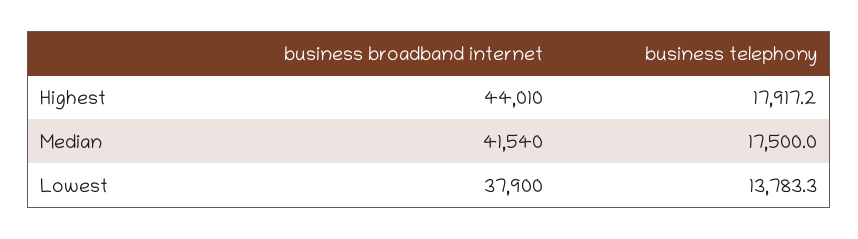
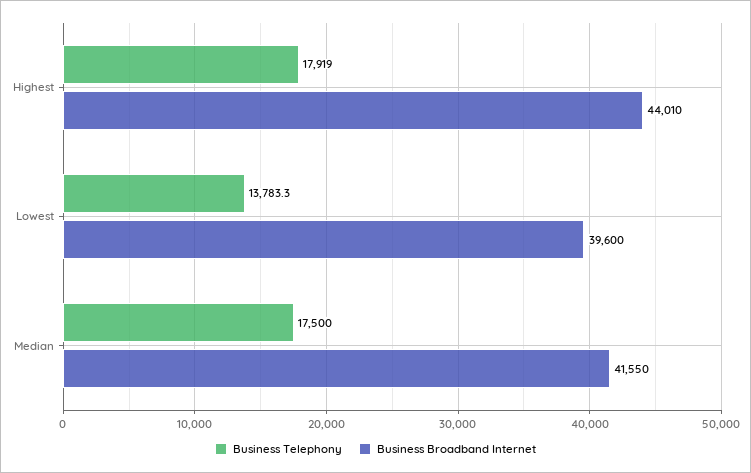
business telephony, Highest: 17917.2 -> 17919
business broadband internet, Median: 41540 -> 41550
business broadband internet, Lowest: 37900 -> 39600

